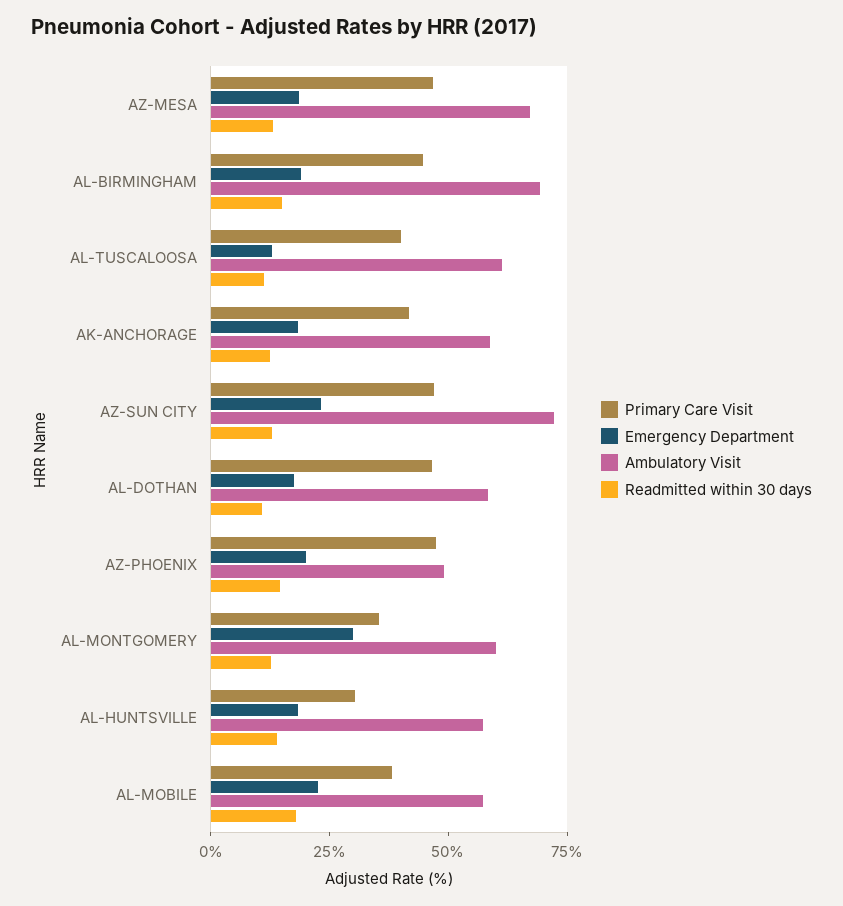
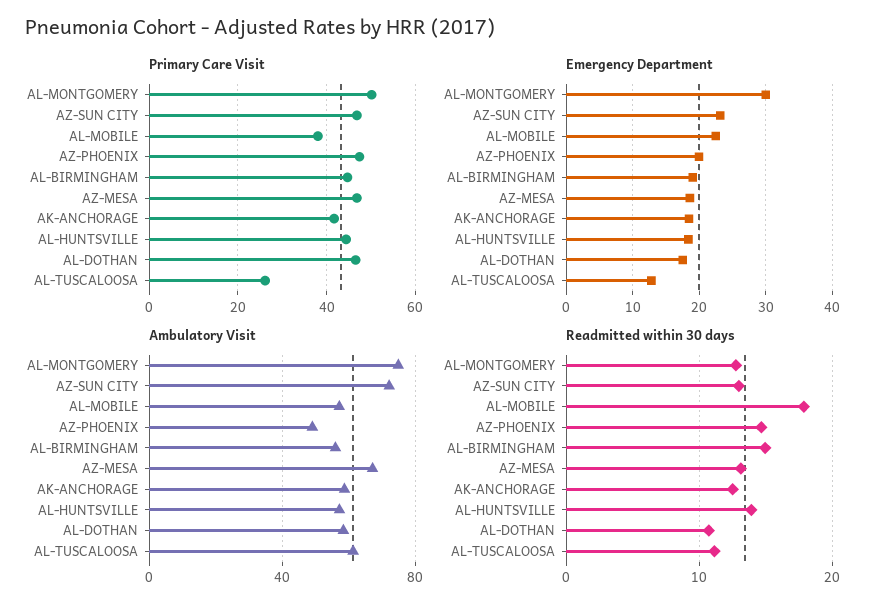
Ambulatory Visit, AL-BIRMINGHAM: 70 -> 55
Primary Care Visit, AL-TUSCALOOSA: 40 -> 26
Primary Care Visit, AL-MONTGOMERY: 35 -> 50
Ambulatory Visit, AL-MONTGOMERY: 60 -> 75
Primary Care Visit, AL-HUNTSVILLE: 30 -> 44

